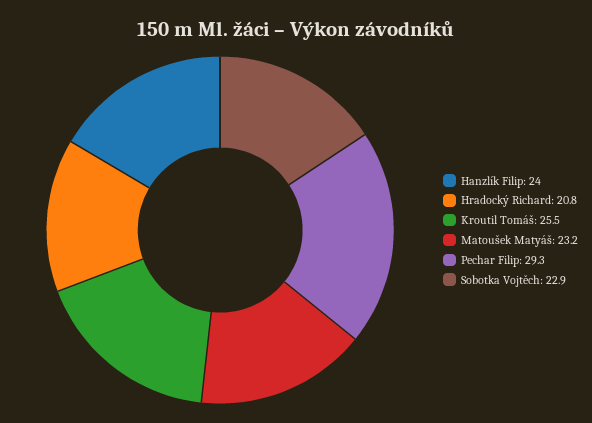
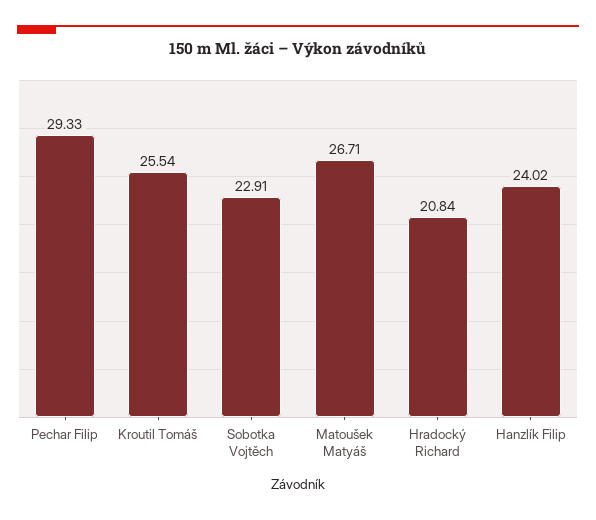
Matoušek Matyáš: 23.2 -> 26.71

